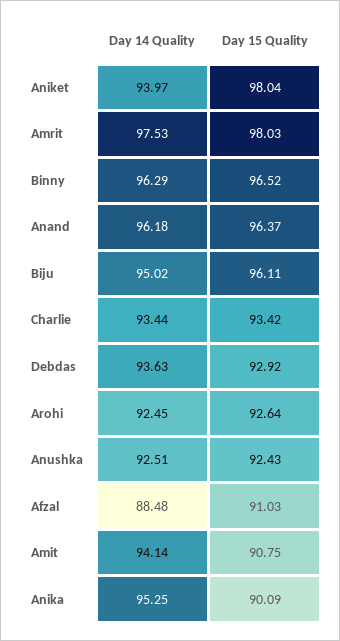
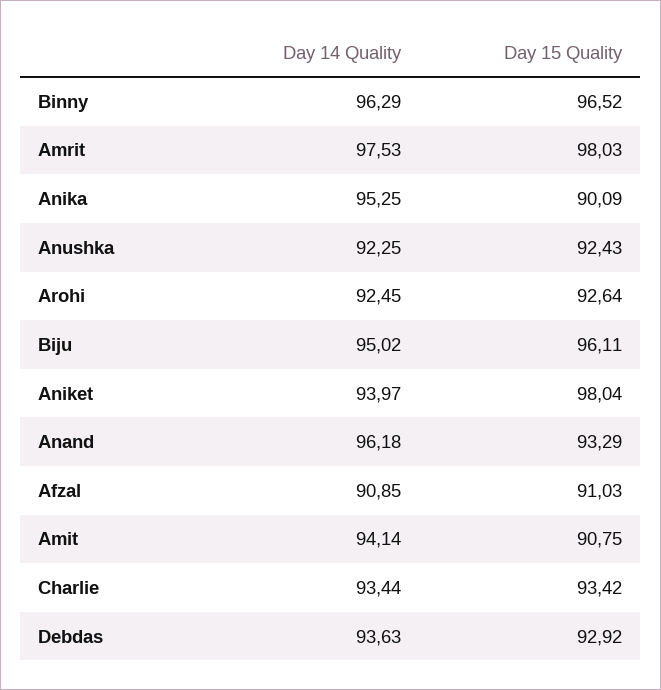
Day 15 Quality, Anand: 96.37 -> 93.29
Day 14 Quality, Anushka: 92.51 -> 92.25
Day 14 Quality, Afzal: 88.48 -> 90.85

